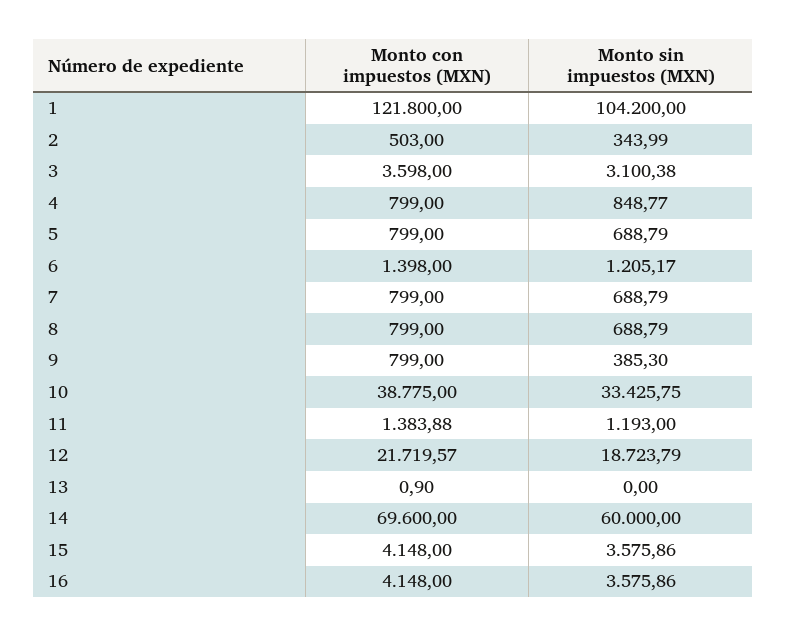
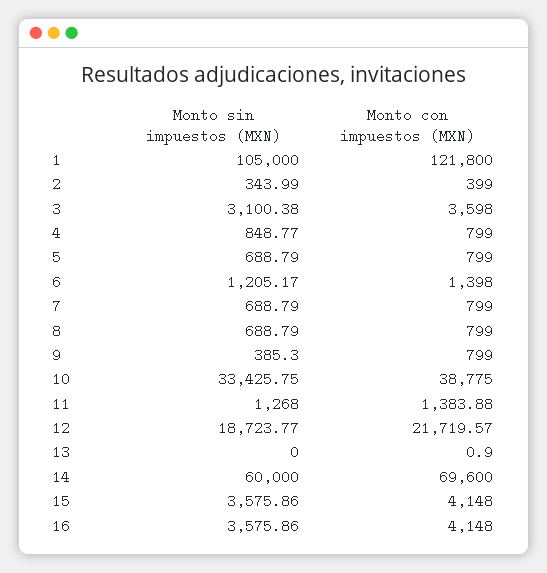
Monto sin impuestos (MXN), 1: 104200 -> 105000
Monto con impuestos (MXN), 2: 503 -> 399
Monto sin impuestos (MXN), 11: 1193 -> 1268
Monto sin impuestos (MXN), 12: 18723.79 -> 18723.77

